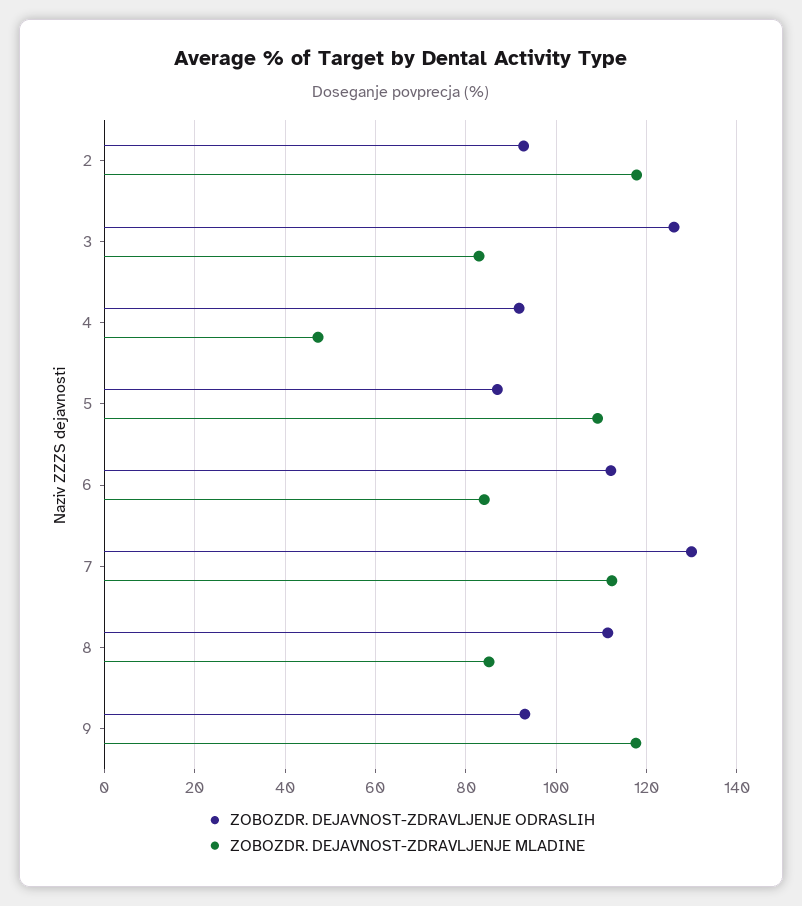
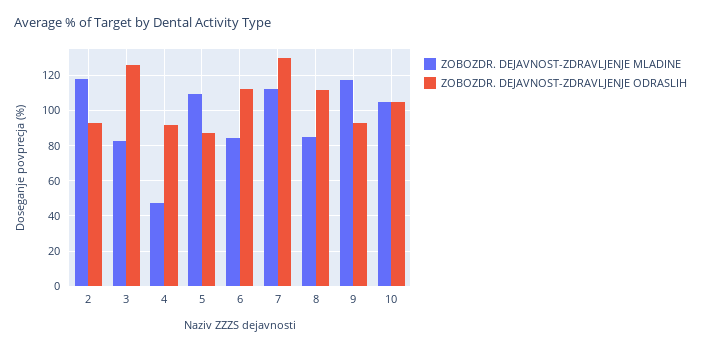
ZOBOZDR. DEJAVNOST-ZDRAVLJENJE MLADINE, 10: none -> 105
ZOBOZDR. DEJAVNOST-ZDRAVLJENJE ODRASLIH, 10: none -> 105

